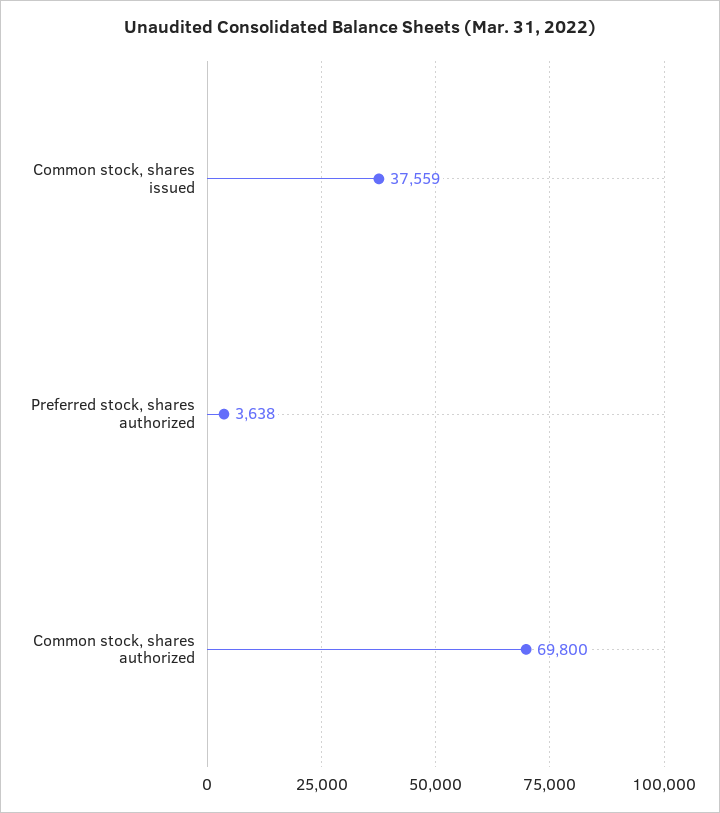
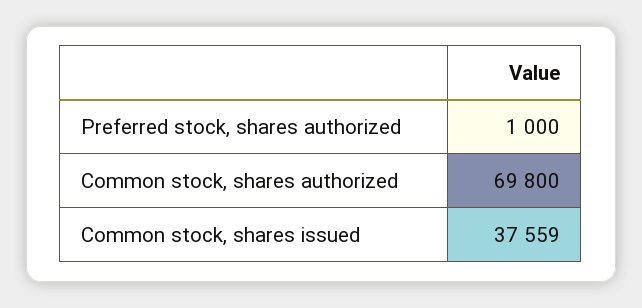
Preferred stock, shares authorized: 3638 -> 1000

